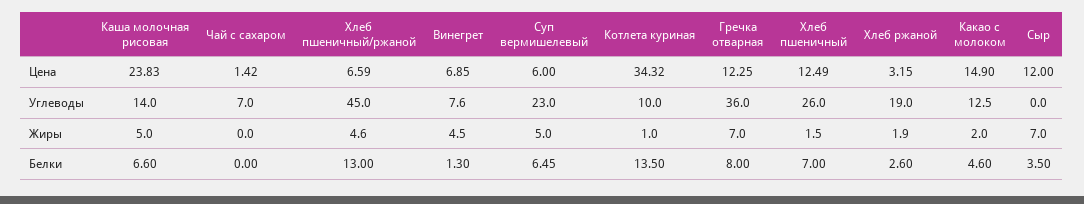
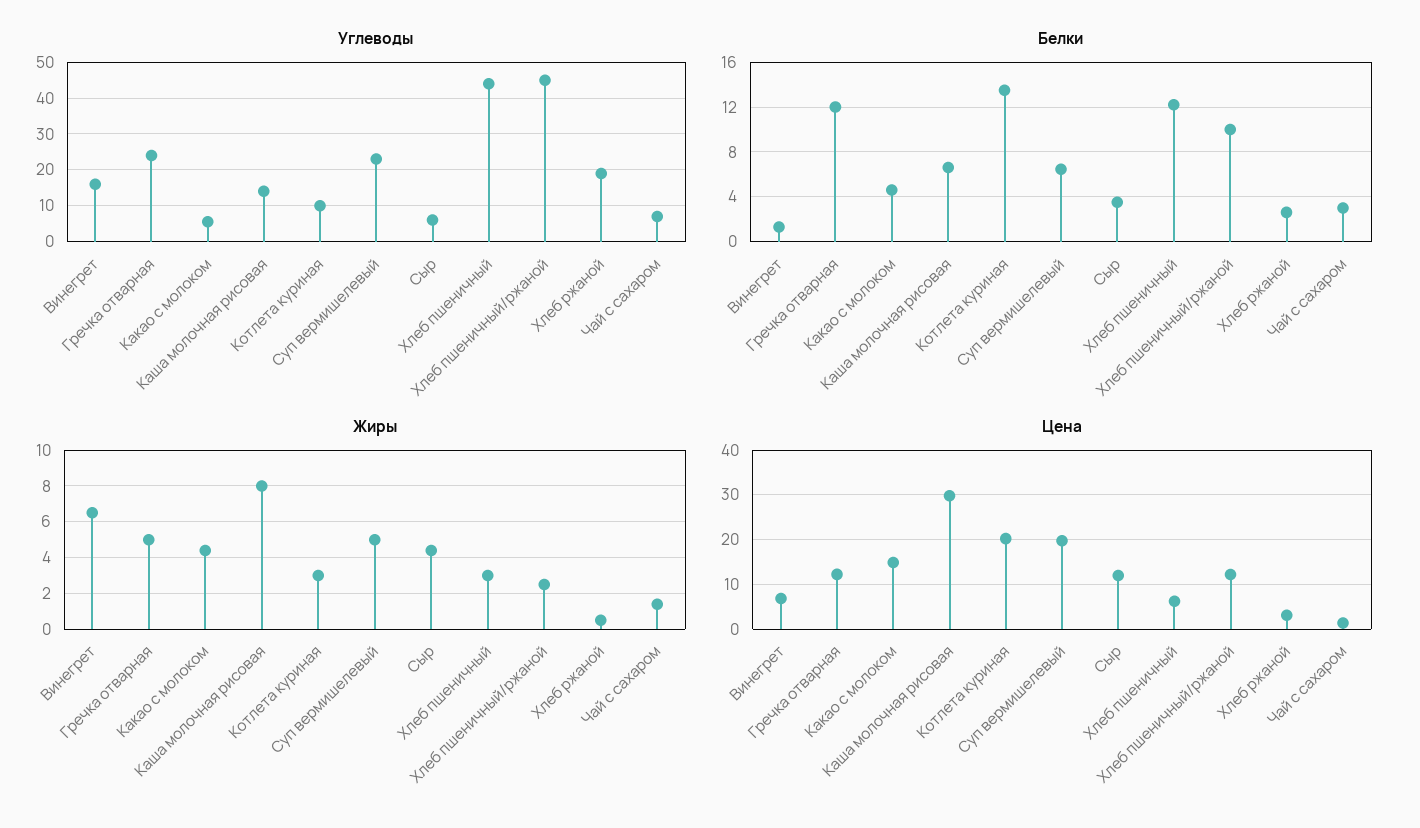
Цена, Каша молочная рисовая: 23.83 -> 30
Цена, Хлеб пшеничный/ржаной: 6.59 -> 12
Цена, Суп вермишелевый: 6 -> 20
Цена, Котлета куриная: 34.32 -> 20
Цена, Хлеб пшеничный: 12.49 -> 6
Углеводы, Винегрет: 7.6 -> 16
Углеводы, Гречка отварная: 36 -> 24
Углеводы, Хлеб пшеничный: 26 -> 44
Углеводы, Какао с молоком: 12.5 -> 6
Углеводы, Сыр: 0 -> 6
Жиры, Каша молочная рисовая: 5 -> 8
Жиры, Чай с сахаром: 0 -> 1.5
Жиры, Хлеб пшеничный/ржаной: 4.6 -> 2.5
Жиры, Винегрет: 4.5 -> 6.5
Жиры, Котлета куриная: 1 -> 3
Жиры, Гречка отварная: 7 -> 5
Жиры, Хлеб пшеничный: 1.5 -> 3
Жиры, Хлеб ржаной: 1.9 -> 0.5
Жиры, Какао с молоком: 2 -> 4.5
Жиры, Сыр: 7 -> 4.5
Белки, Чай с сахаром: 0 -> 3
Белки, Хлеб пшеничный/ржаной: 13 -> 10
Белки, Гречка отварная: 8 -> 12
Белки, Хлеб пшеничный: 7 -> 12

